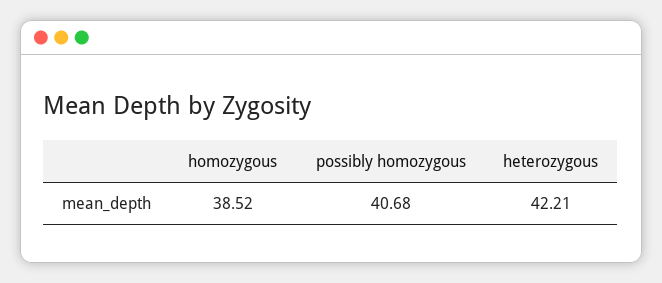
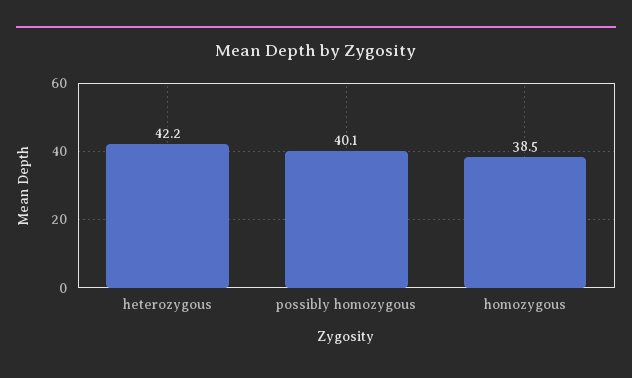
possibly homozygous: 40.68 -> 40.1

